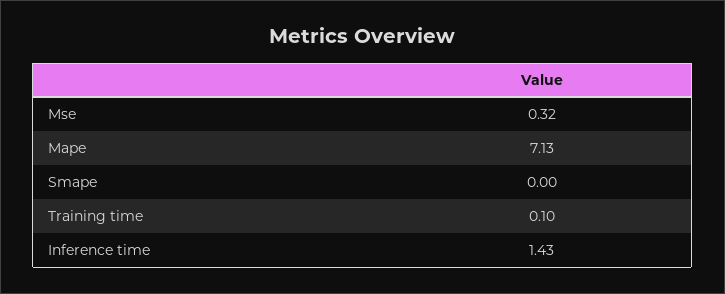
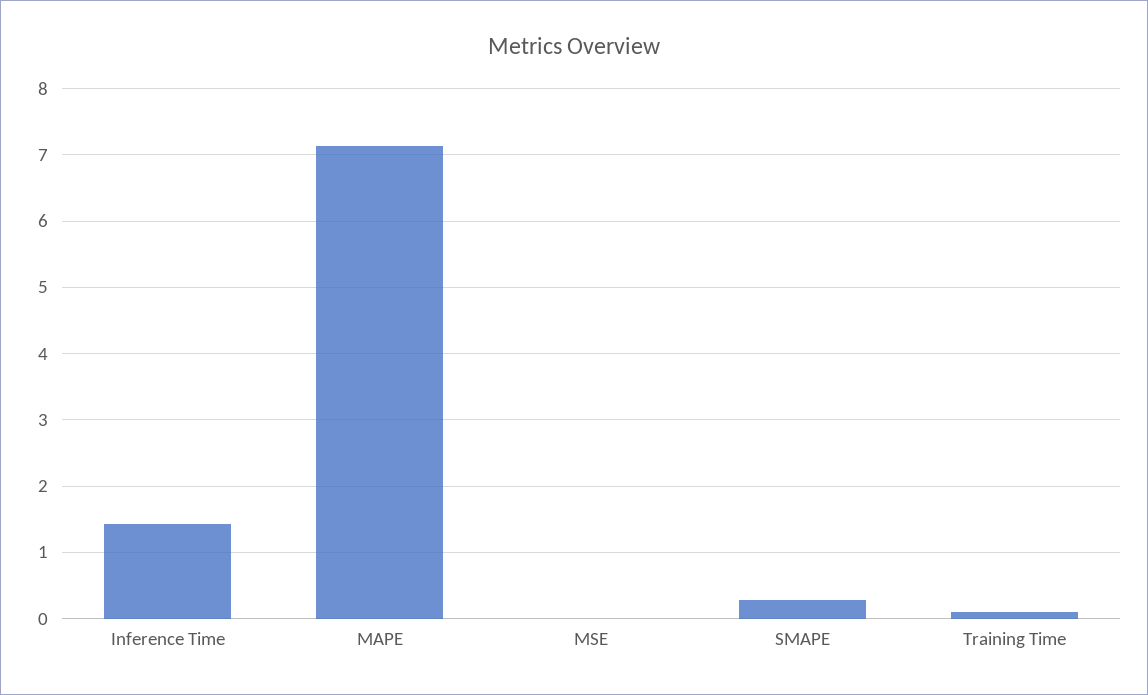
Mse: 0.32 -> 0
Smape: 0 -> 0.3

